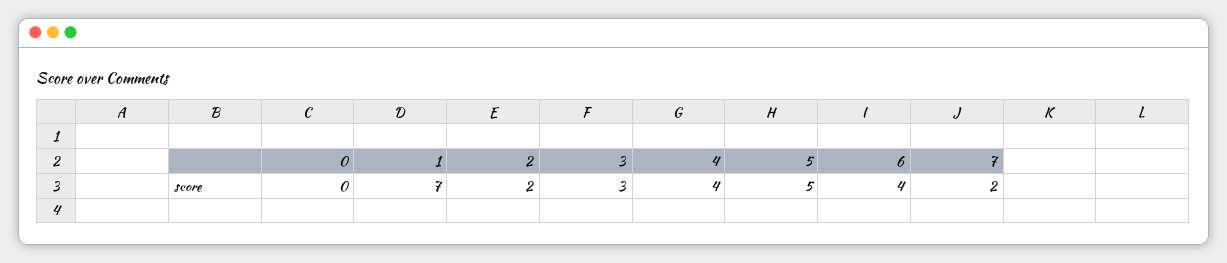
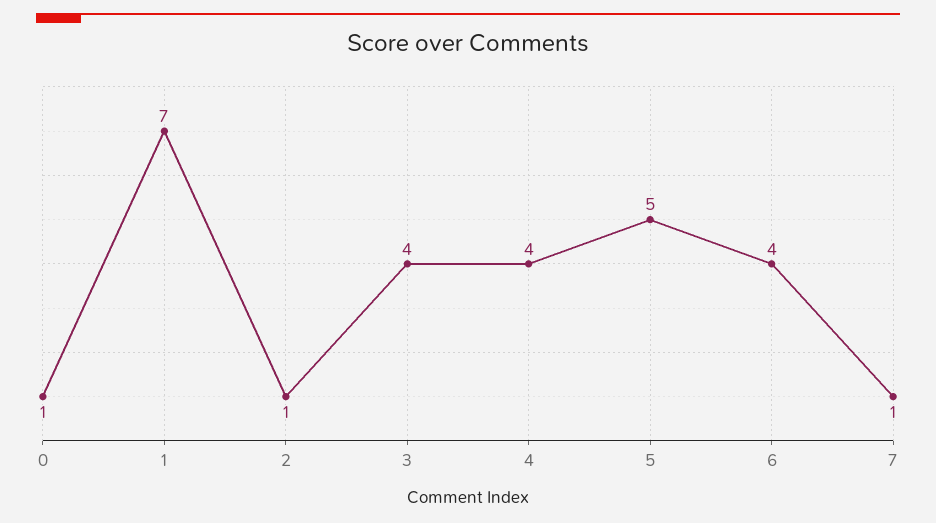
0: 0 -> 1
2: 2 -> 1
3: 3 -> 4
7: 2 -> 1

